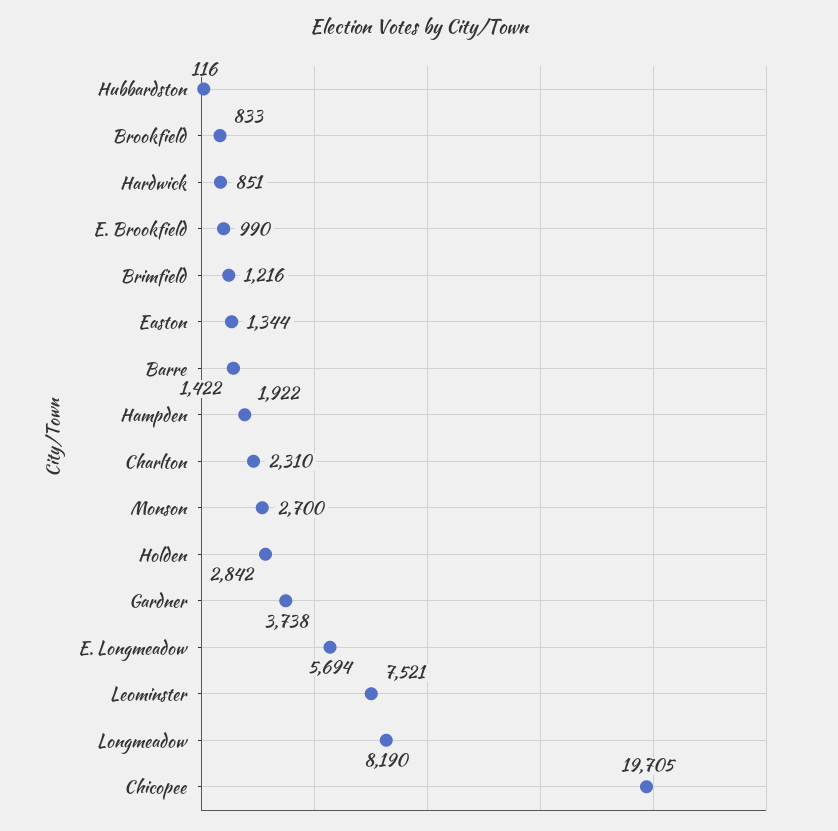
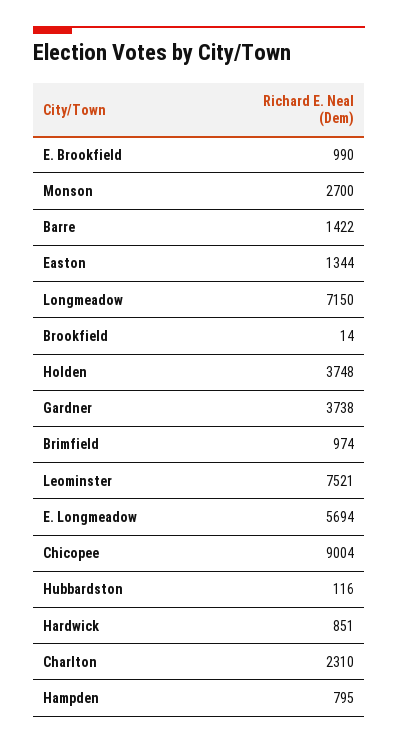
Brookfield: 833 -> 14
Brimfield: 1216 -> 974
Hampden: 1922 -> 795
Holden: 2842 -> 3748
Longmeadow: 8190 -> 7150
Chicopee: 19705 -> 9004

